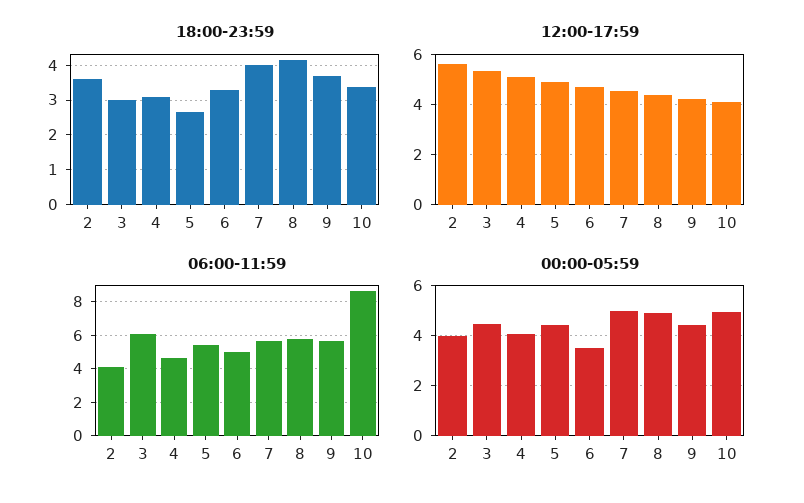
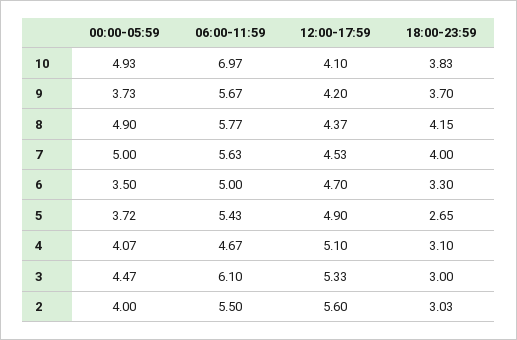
18:00-23:59, 2: 3.6 -> 3.03
18:00-23:59, 10: 3.4 -> 3.83
06:00-11:59, 2: 4 -> 5.5
06:00-11:59, 10: 8.5 -> 6.97
00:00-05:59, 5: 4.5 -> 3.72
00:00-05:59, 9: 4.5 -> 3.73

